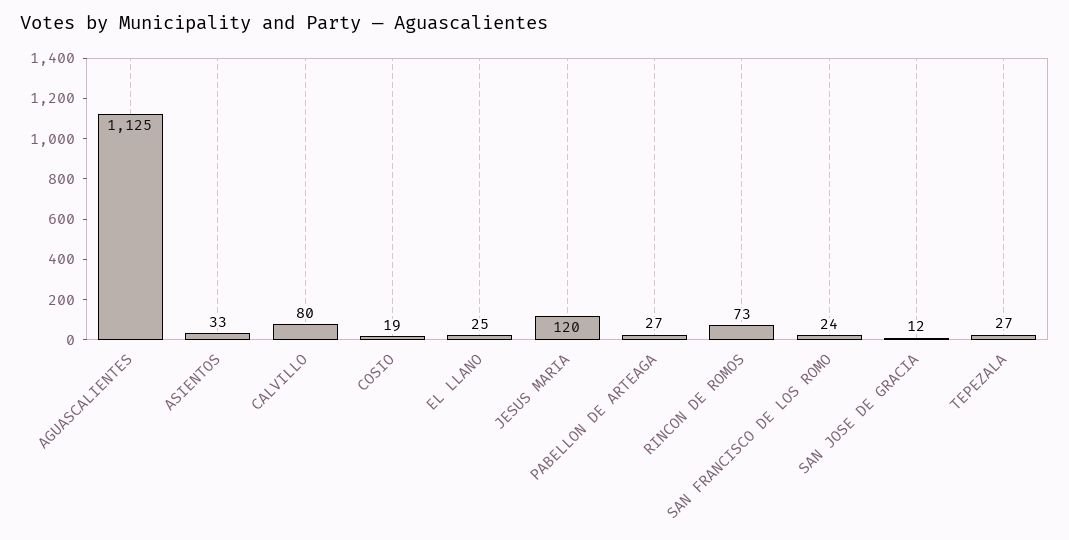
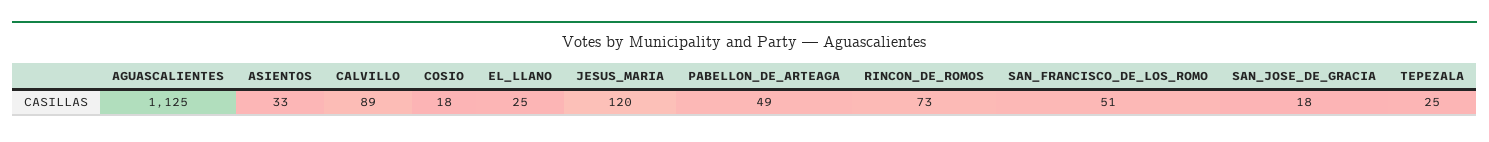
CALVILLO: 80 -> 89
COSIO: 19 -> 18
PABELLON DE ARTEAGA: 27 -> 49
SAN FRANCISCO DE LOS ROMO: 24 -> 51
SAN JOSE DE GRACIA: 12 -> 18
TEPEZALA: 27 -> 25

